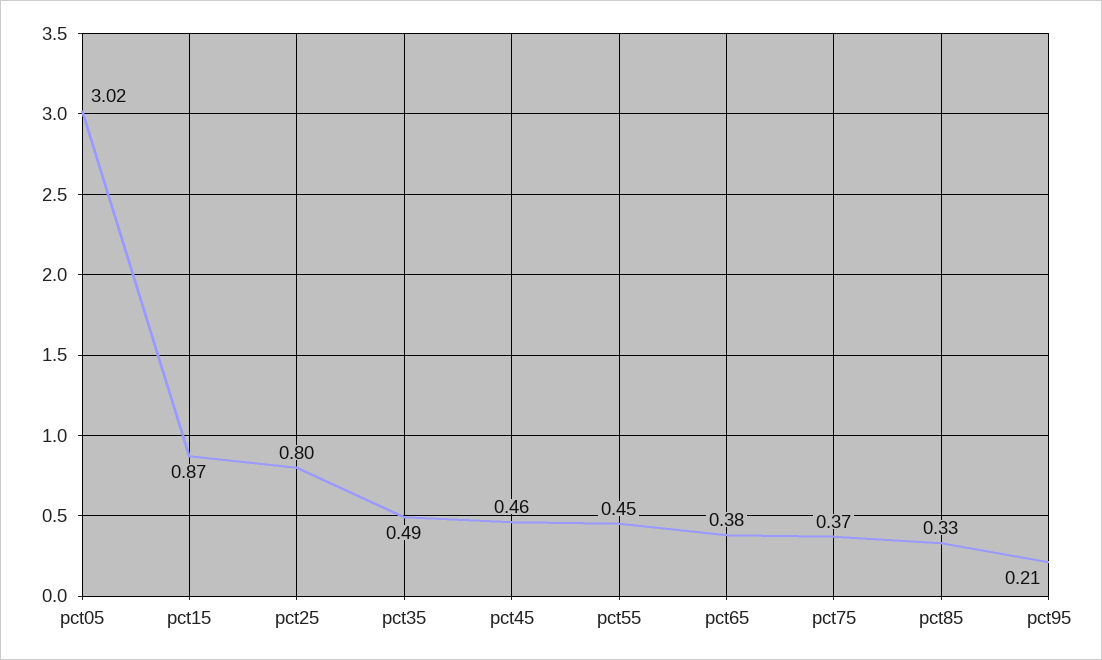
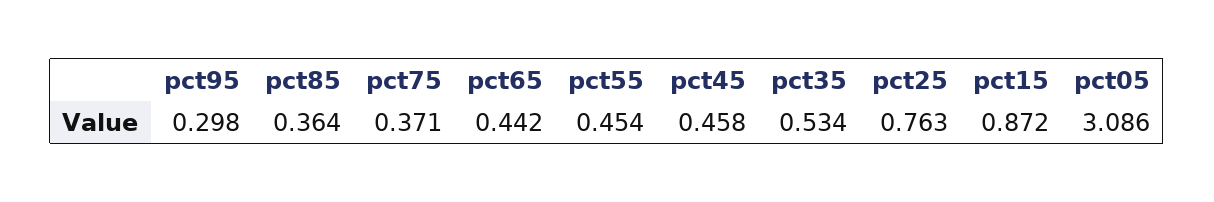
pct05: 3.02 -> 3.086
pct25: 0.8 -> 0.763
pct35: 0.49 -> 0.534
pct65: 0.38 -> 0.442
pct85: 0.33 -> 0.364
pct95: 0.21 -> 0.298

